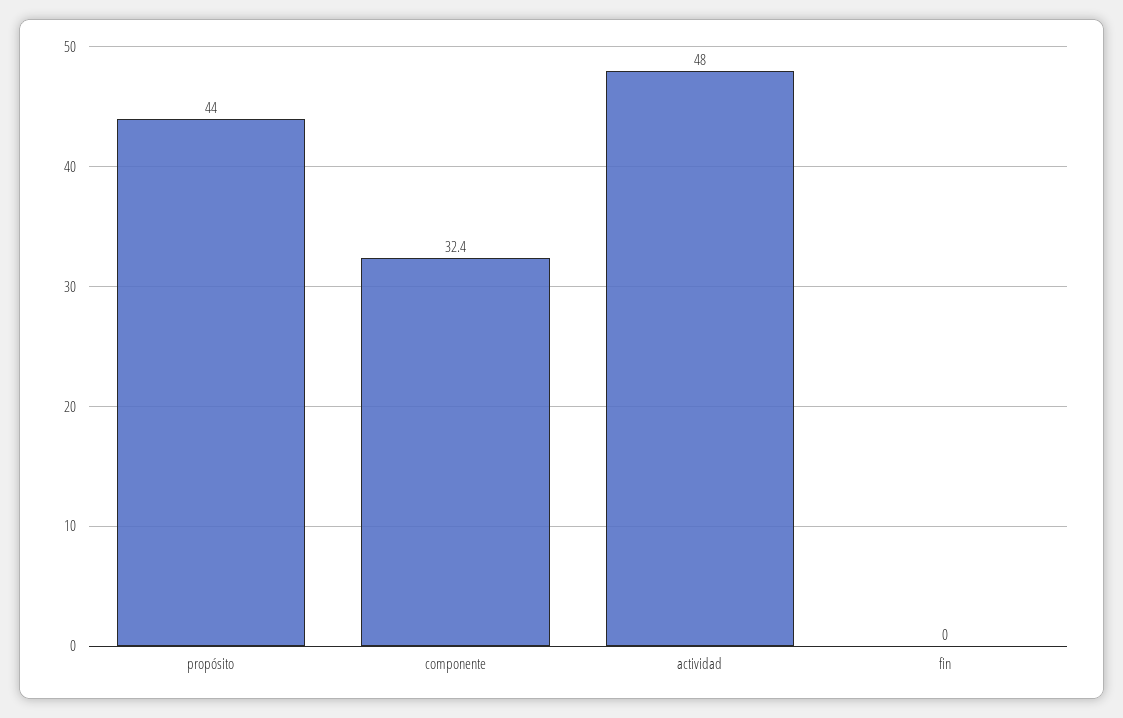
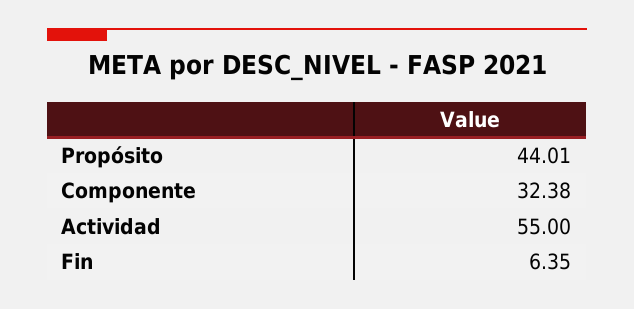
actividad: 48 -> 55
fin: 0 -> 6.35

